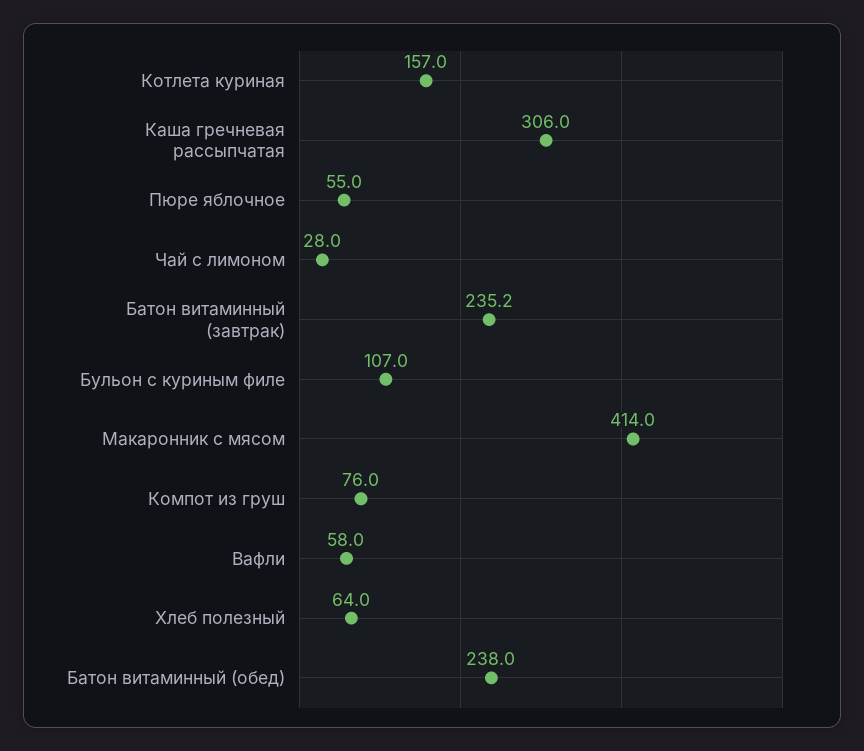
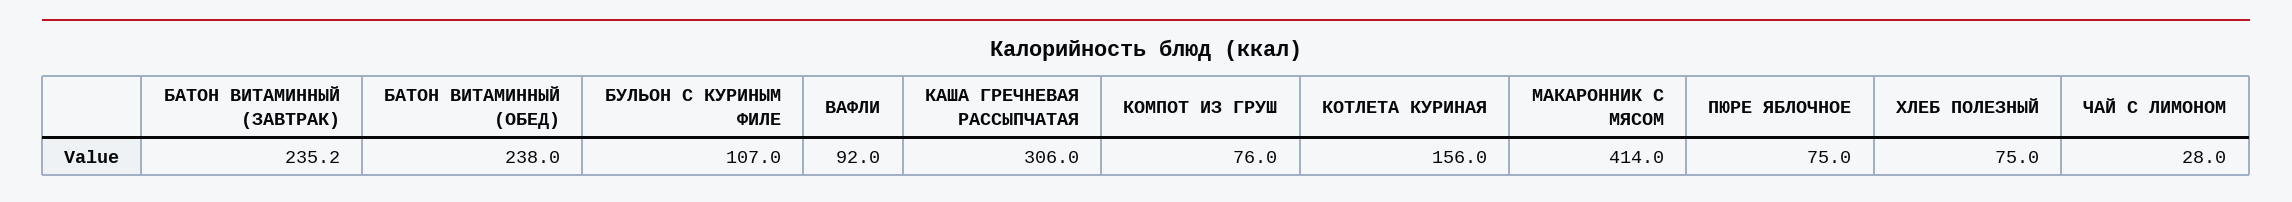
Котлета куриная: 157 -> 156
Пюре яблочное: 55 -> 75
Вафли: 58 -> 92
Хлеб полезный: 64 -> 75

